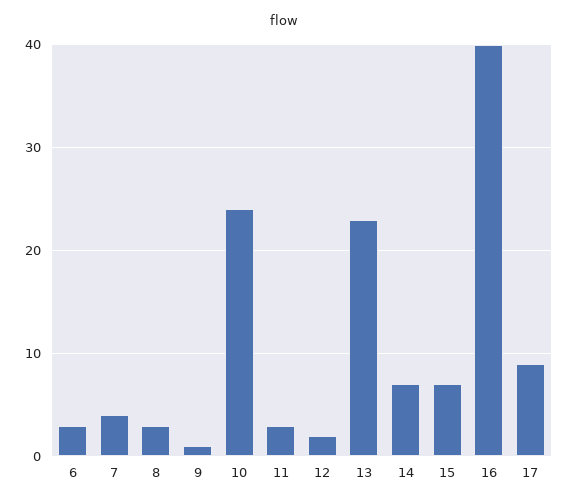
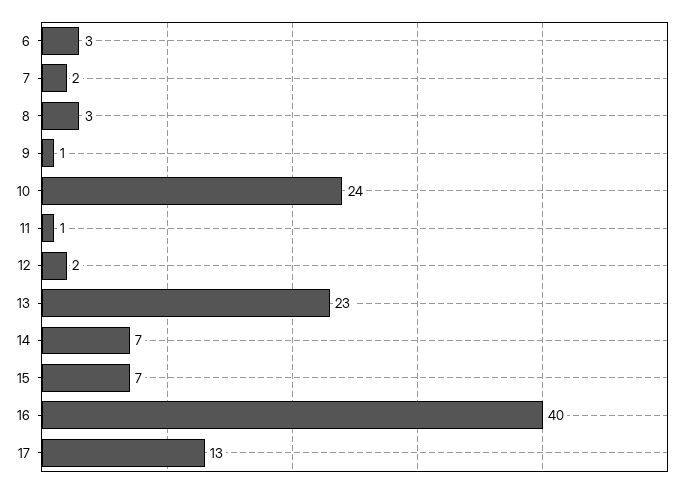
7: 4 -> 2
11: 3 -> 1
17: 9 -> 13

